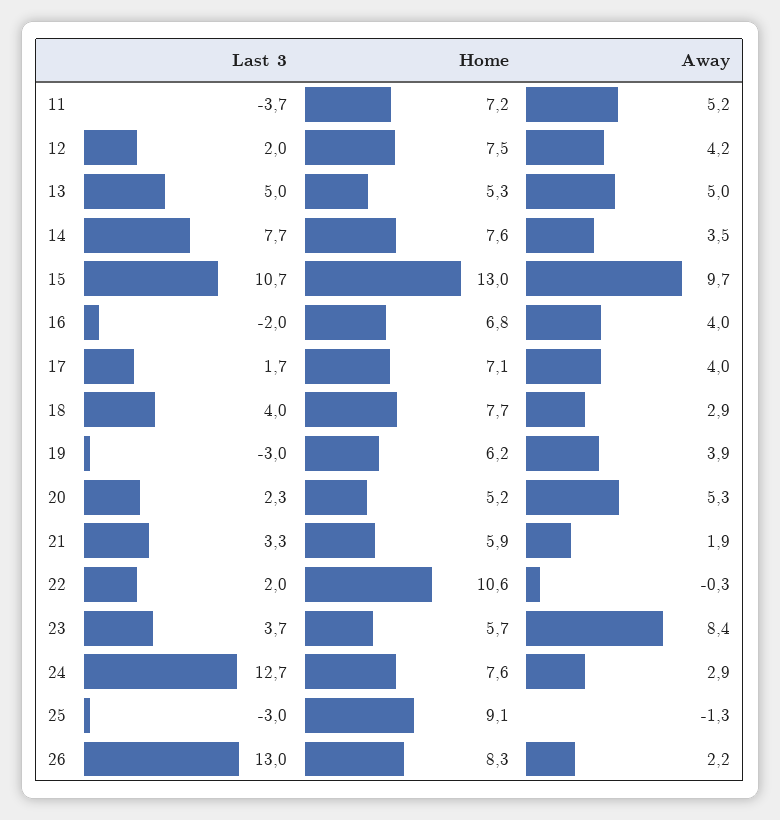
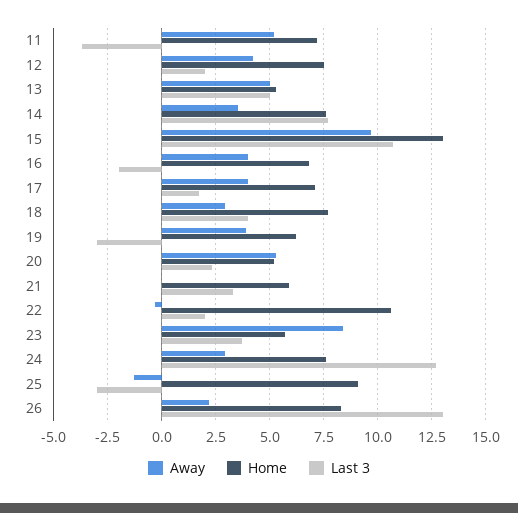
Away, 21: 1.9 -> 0

